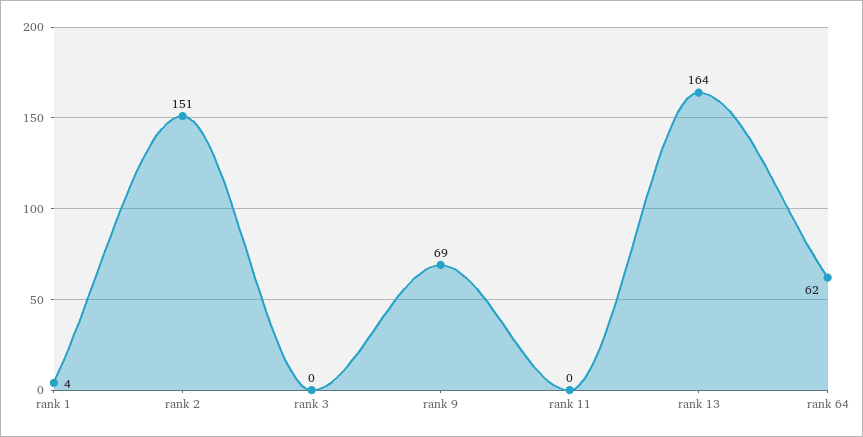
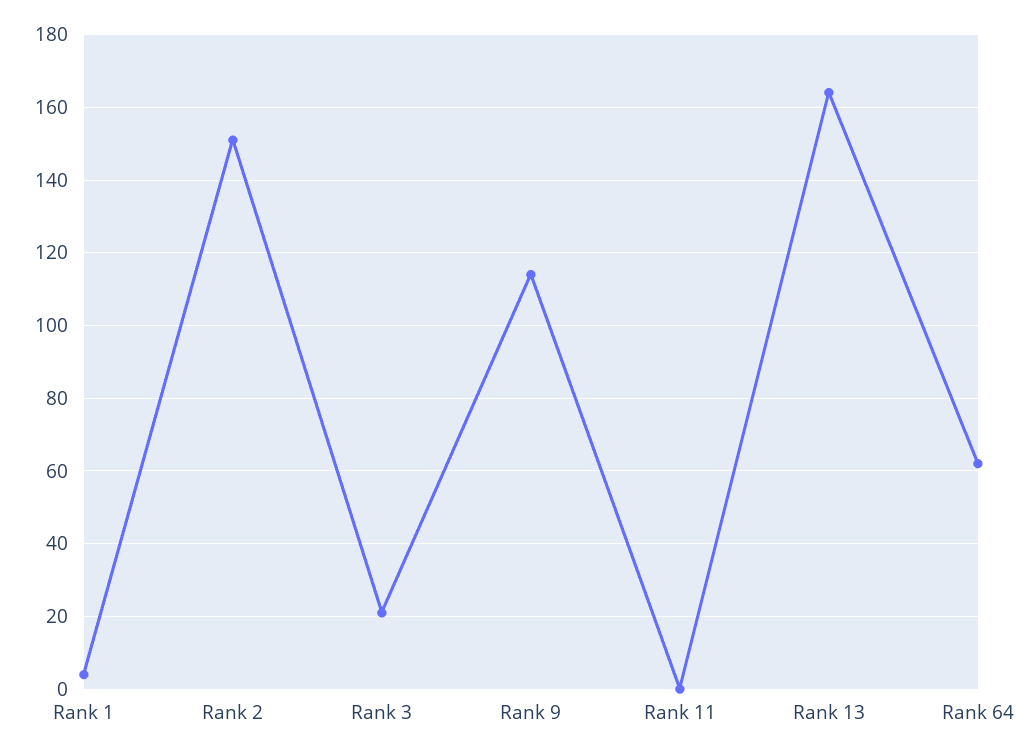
rank 3: 0 -> 20
rank 9: 69 -> 115

